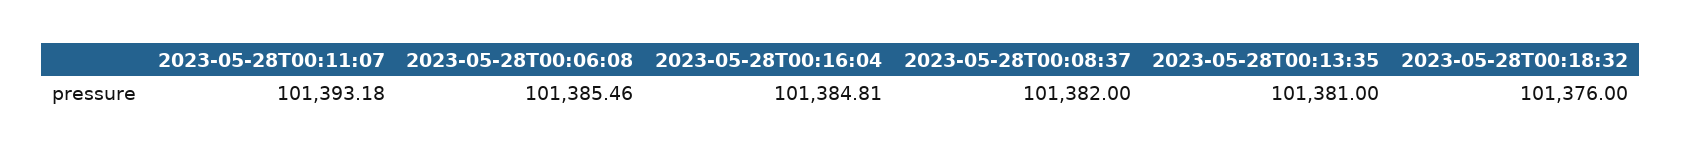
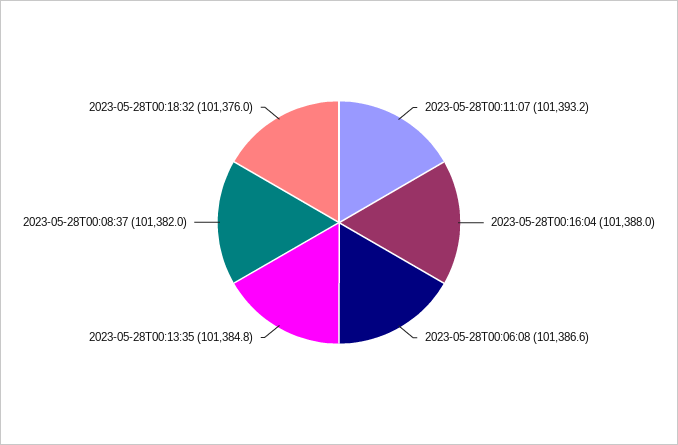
2023-05-28T00:06:08: 101385.46 -> 101386.6
2023-05-28T00:16:04: 101384.81 -> 101388
2023-05-28T00:13:35: 101381 -> 101384.8

